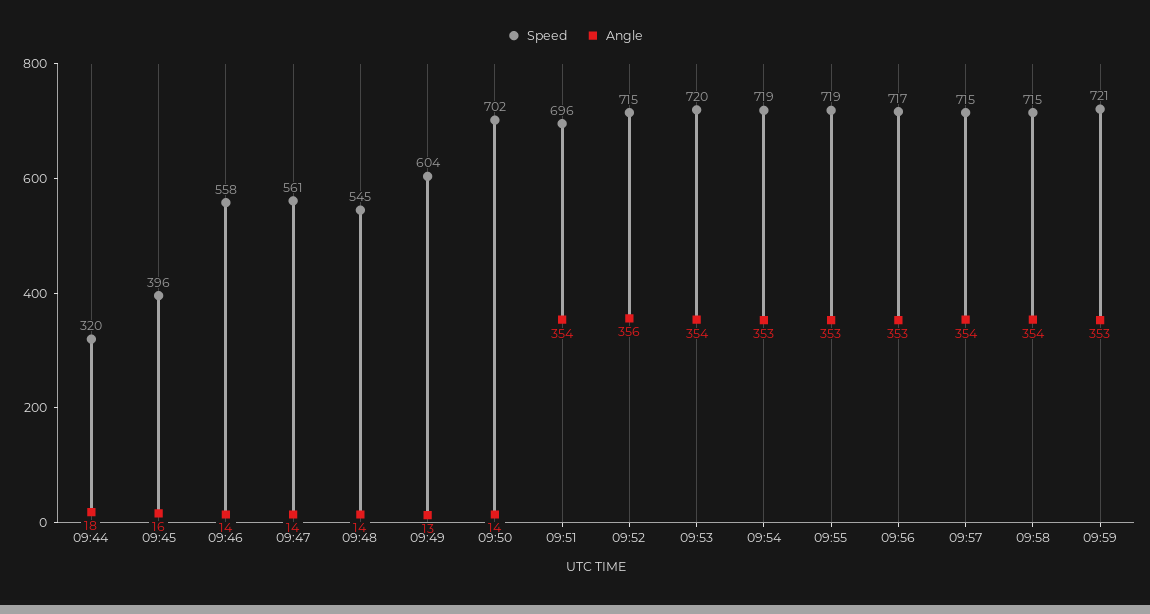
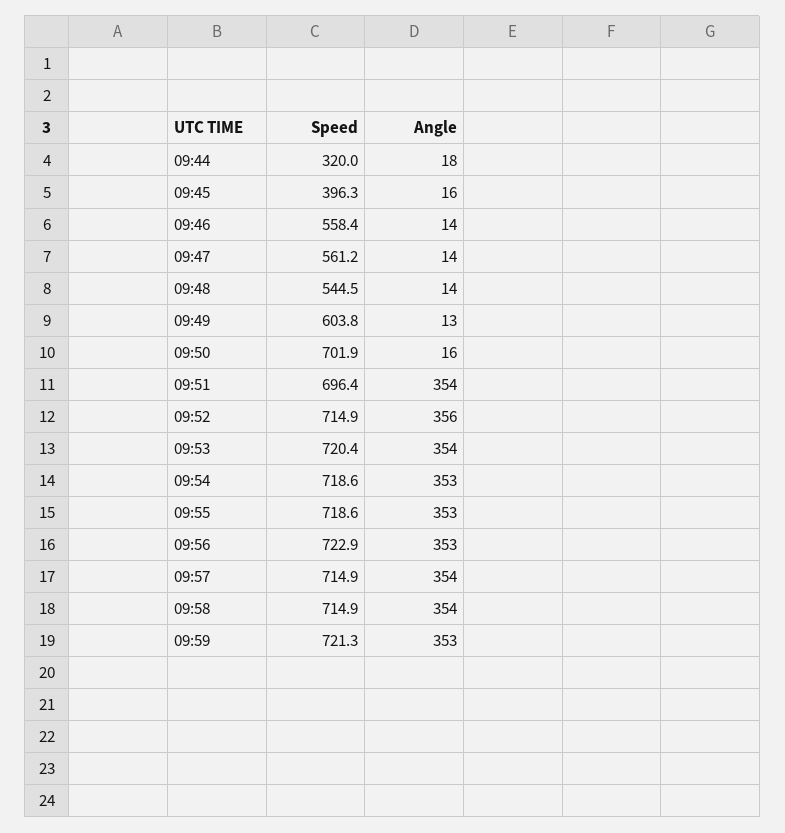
Angle, 09:50: 14 -> 16
Speed, 09:56: 717 -> 722.9

